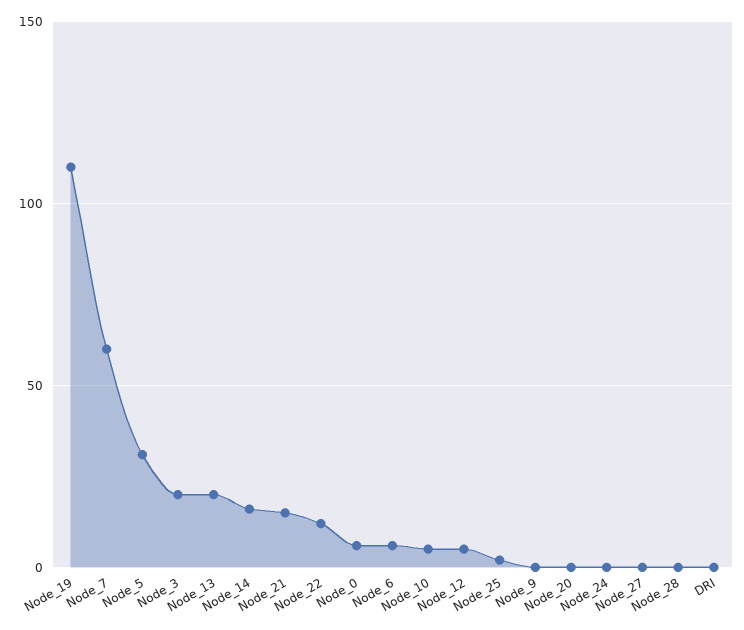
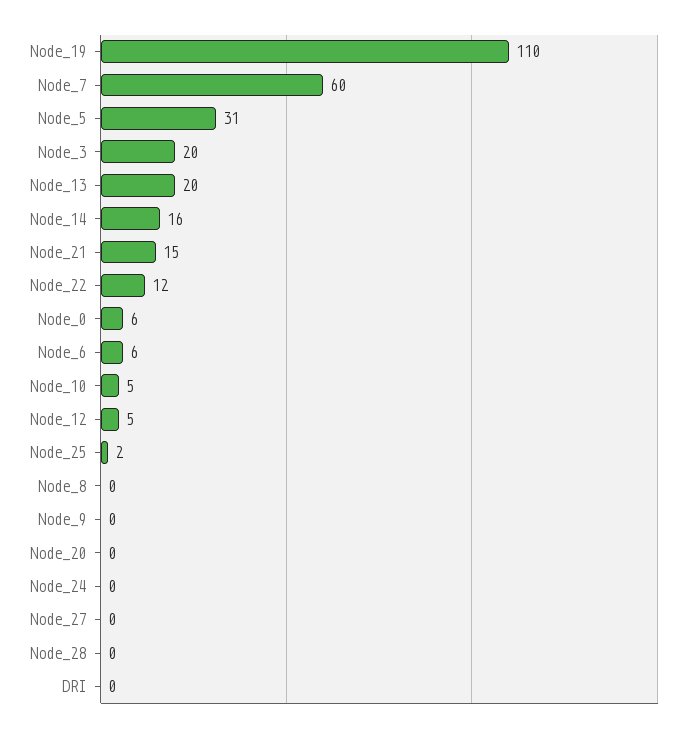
Node_8: none -> 0

